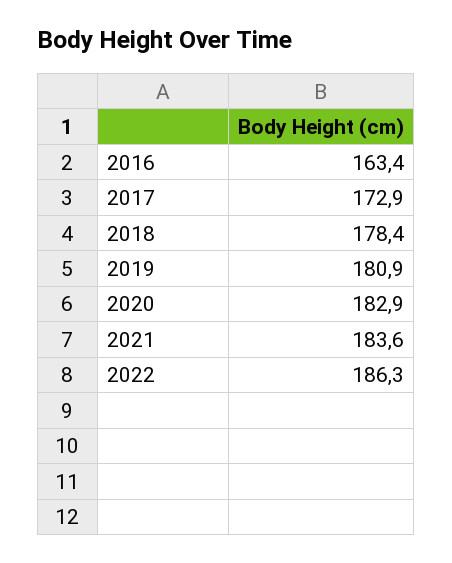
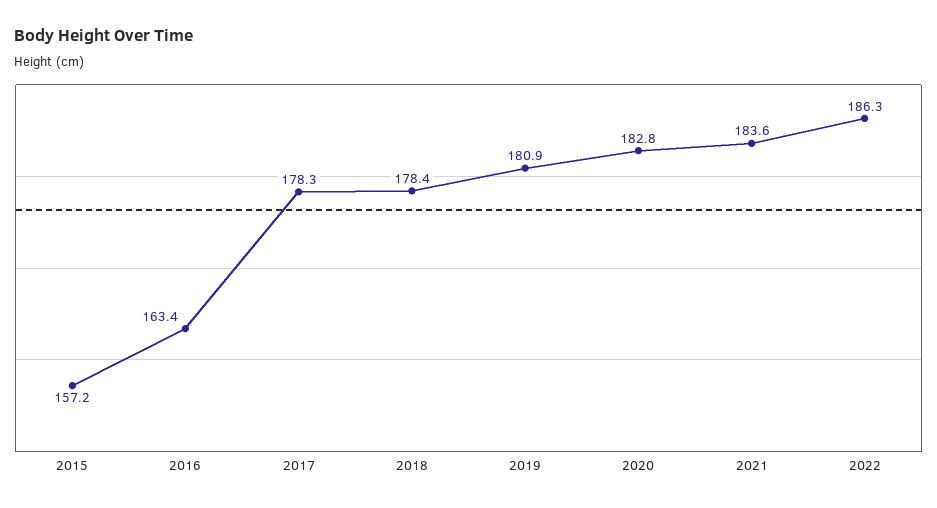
2017: 172.9 -> 178.3
2020: 182.9 -> 182.8
2015: none -> 157.2

